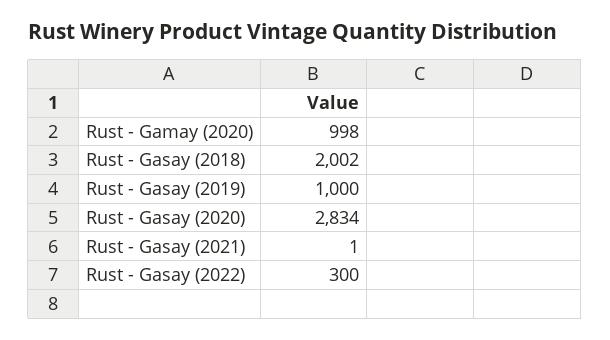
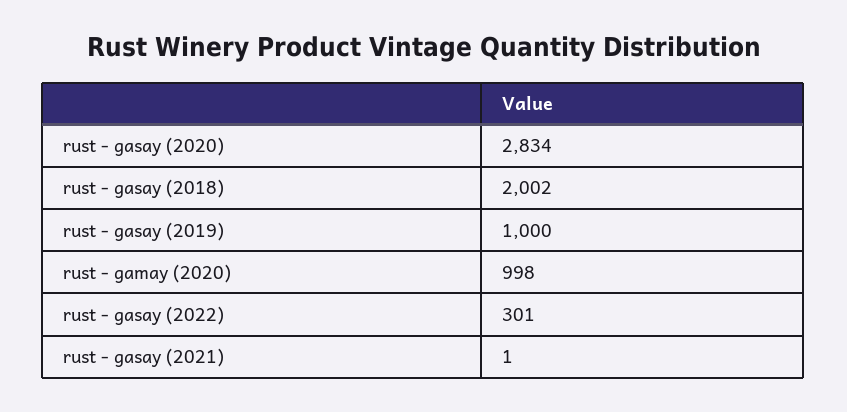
Rust - Gasay (2022): 300 -> 301

